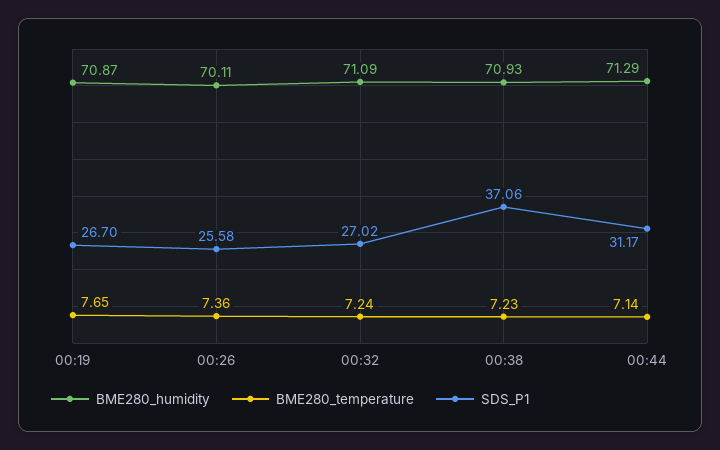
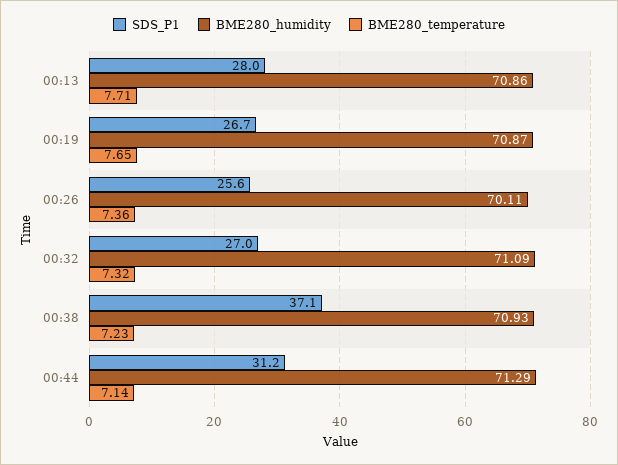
BME280_temperature, 00:32: 7.24 -> 7.32
SDS_P1, 00:13: none -> 28
BME280_humidity, 00:13: none -> 70.86
BME280_temperature, 00:13: none -> 7.71

